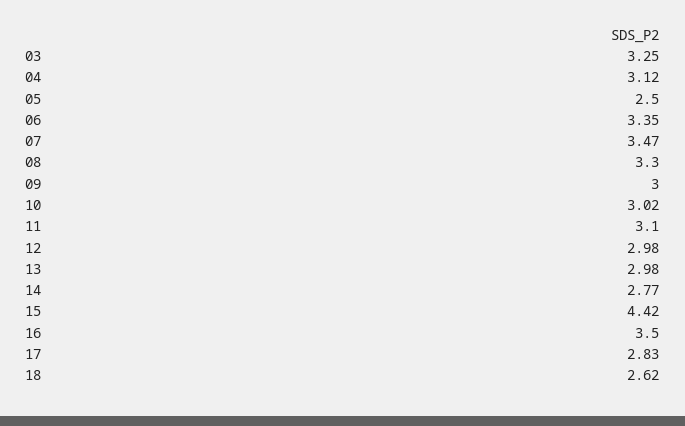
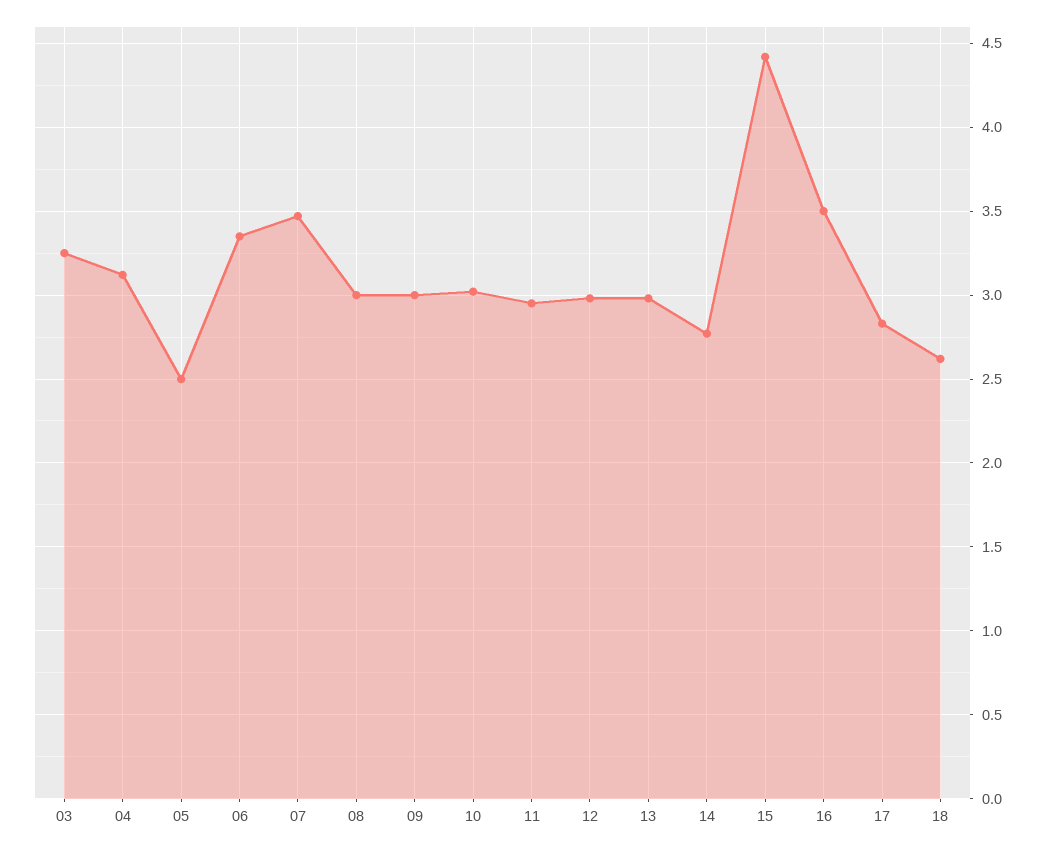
08: 3.3 -> 3
11: 3.1 -> 2.95

